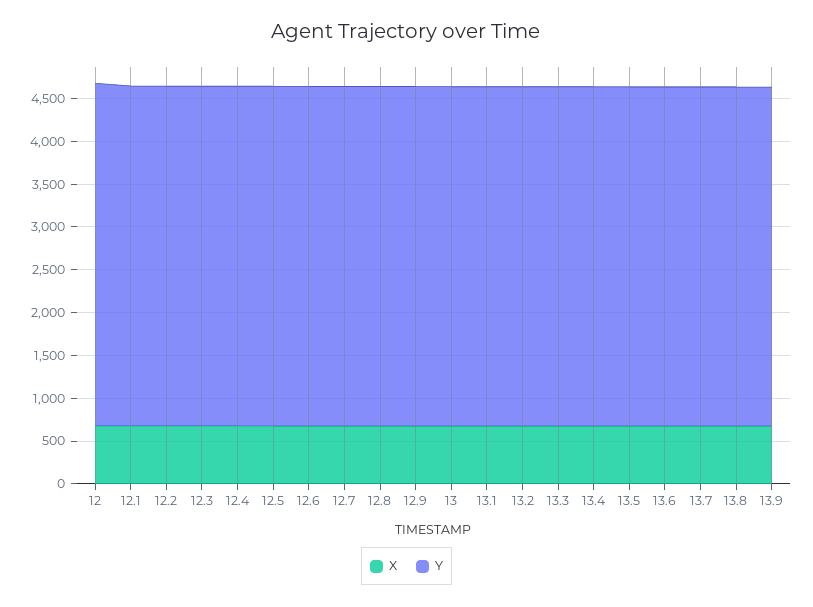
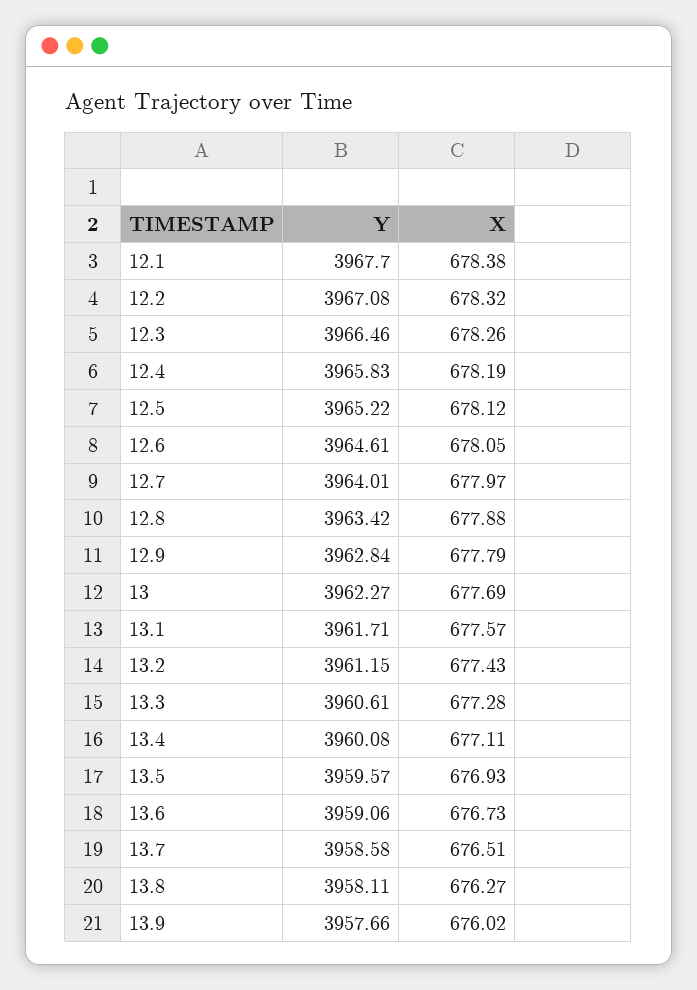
X, 12: 700 -> none
Y, 12: 4000 -> none

